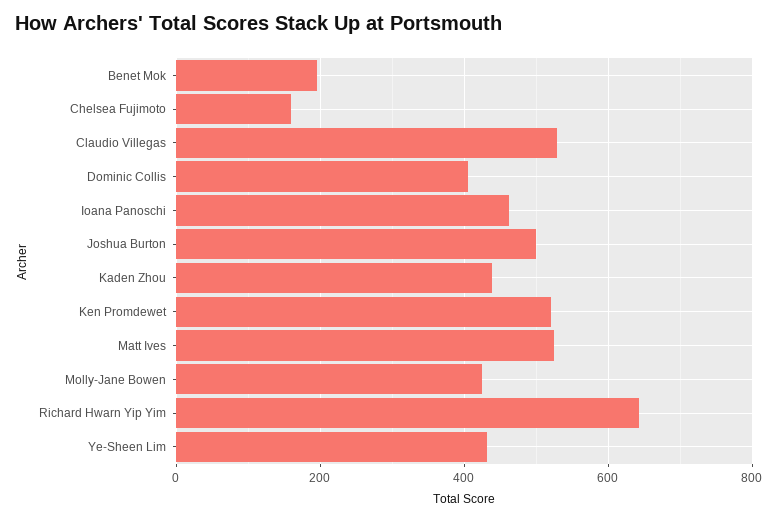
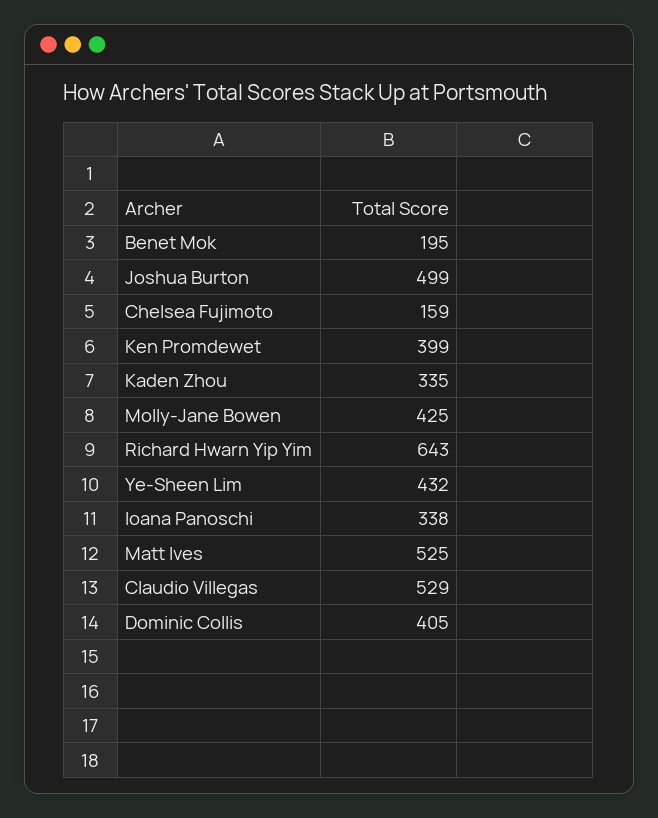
Ioana Panoschi: 460 -> 338
Kaden Zhou: 440 -> 335
Ken Promdewet: 520 -> 399

